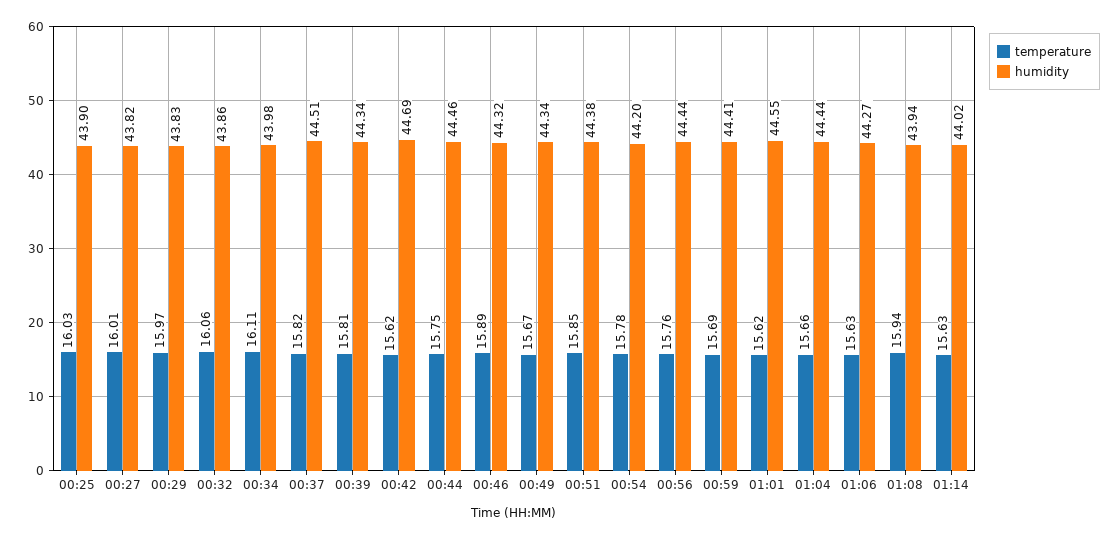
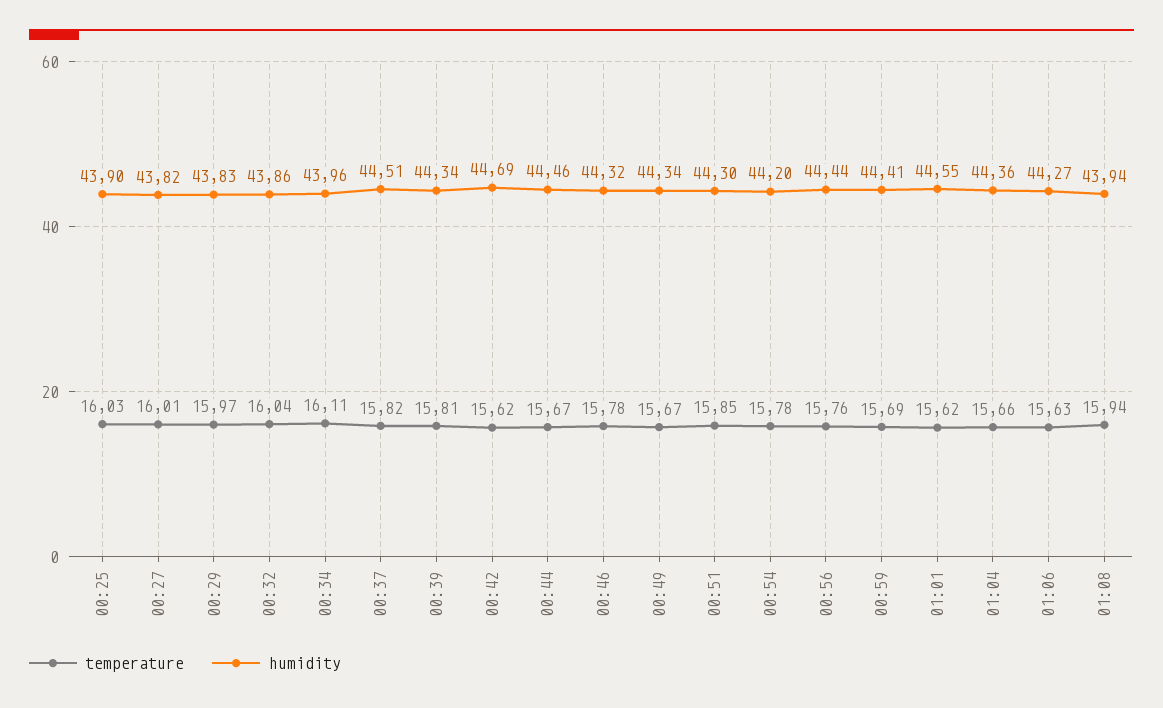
temperature, 00:32: 16.06 -> 16.04
humidity, 00:34: 43.98 -> 43.96
temperature, 00:44: 15.75 -> 15.67
temperature, 00:46: 15.89 -> 15.78
humidity, 00:51: 44.38 -> 44.3
humidity, 01:04: 44.44 -> 44.36
temperature, 01:14: 15.63 -> none
humidity, 01:14: 44.02 -> none

